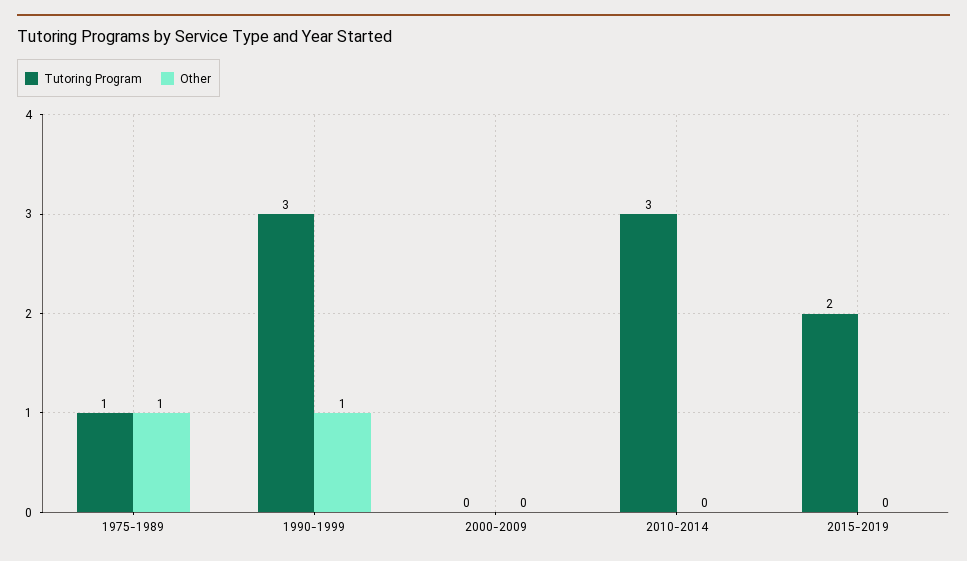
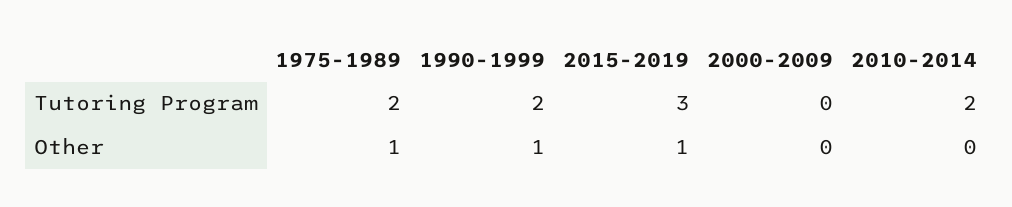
Tutoring Program, 1975-1989: 1 -> 2
Tutoring Program, 1990-1999: 3 -> 2
Tutoring Program, 2010-2014: 3 -> 2
Tutoring Program, 2015-2019: 2 -> 3
Other, 2015-2019: 0 -> 1

